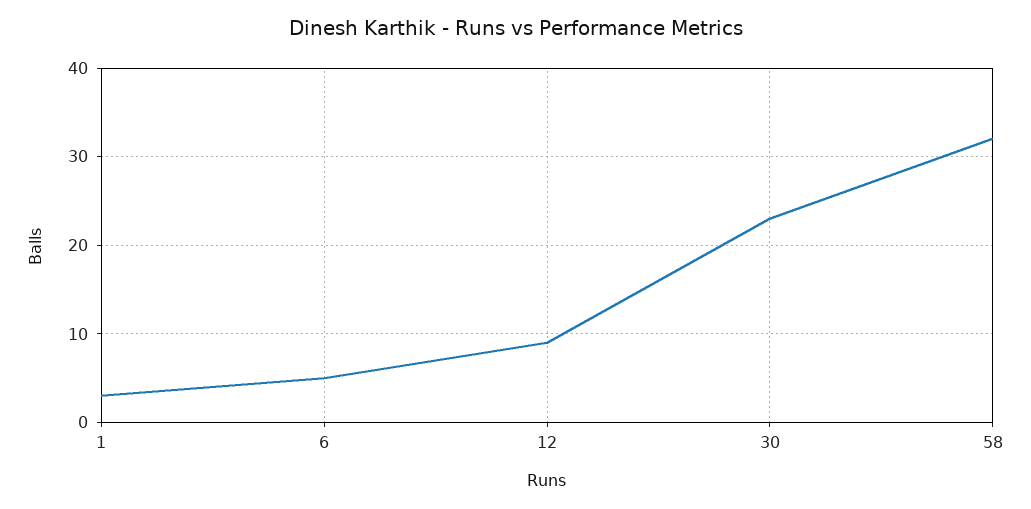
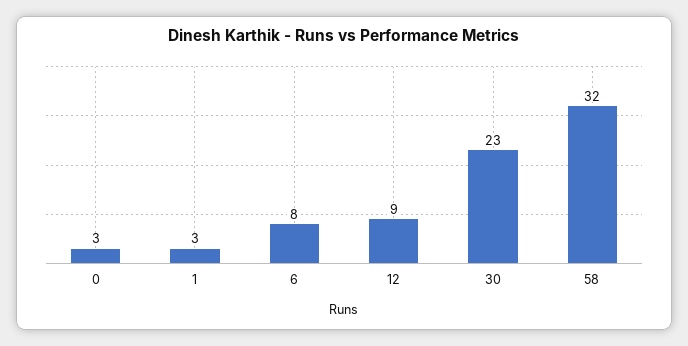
6: 5 -> 8
0: none -> 3

